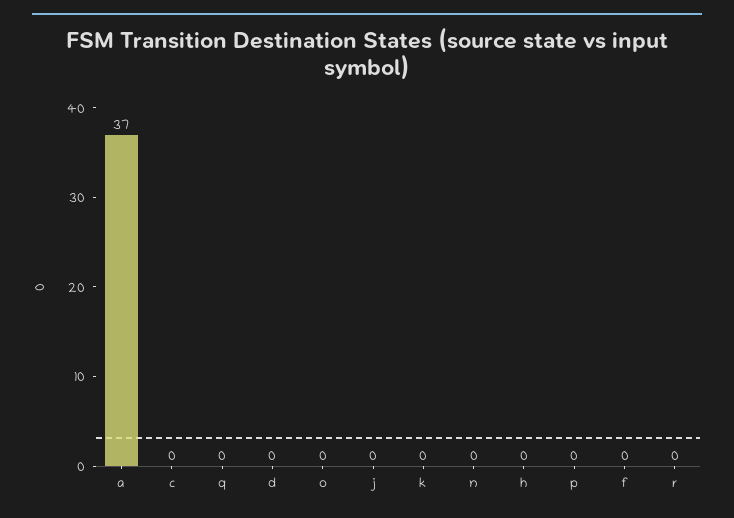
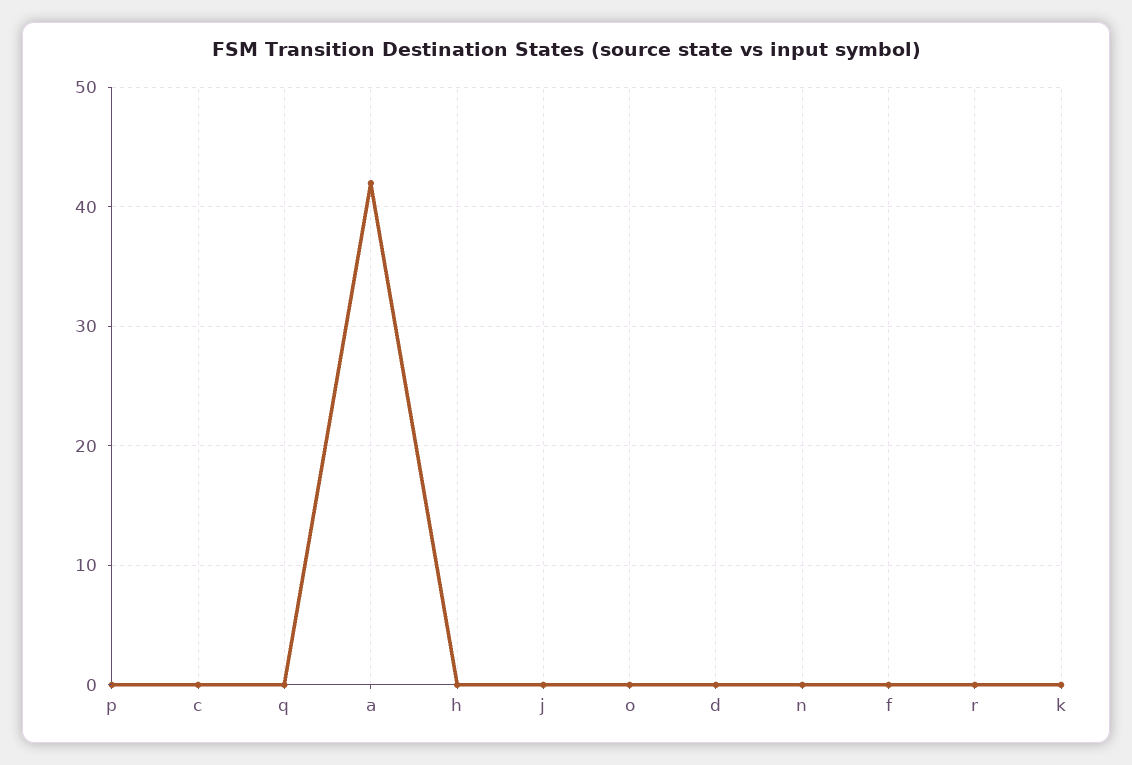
a: 37 -> 42

